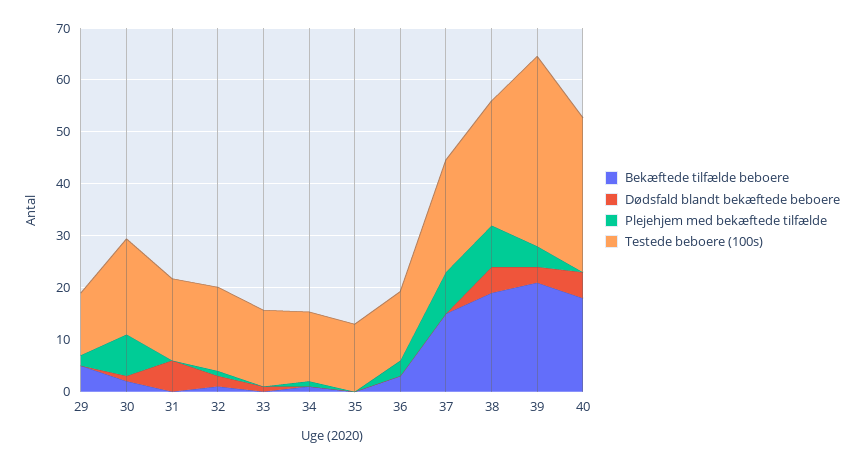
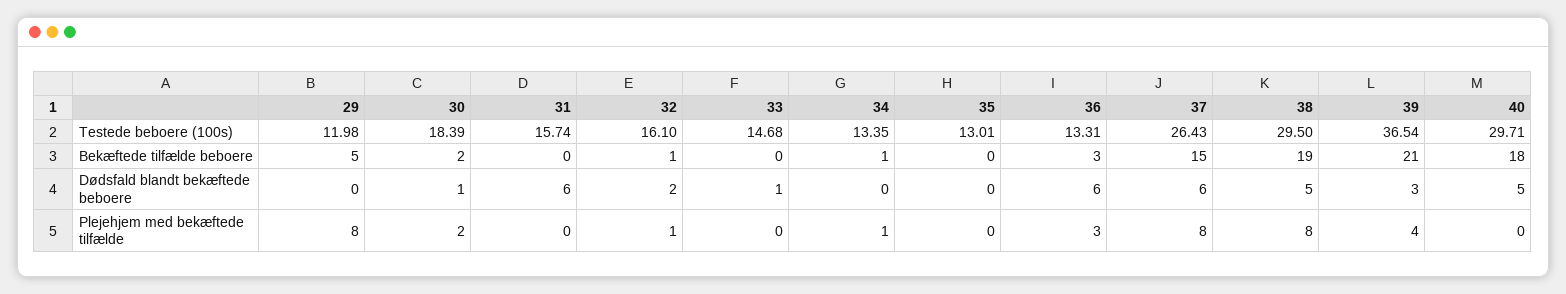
Plejehjem med bekæftede tilfælde, 29: 2 -> 8
Plejehjem med bekæftede tilfælde, 30: 8 -> 2
Dødsfald blandt bekæftede beboere, 36: 0 -> 6
Dødsfald blandt bekæftede beboere, 37: 0 -> 6
Testede beboere (100s), 37: 22 -> 26.43
Testede beboere (100s), 38: 24 -> 29.5

